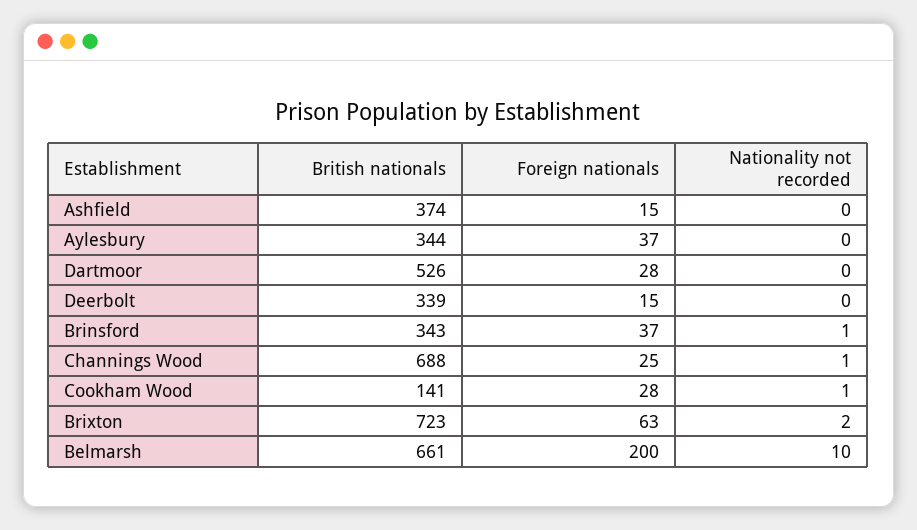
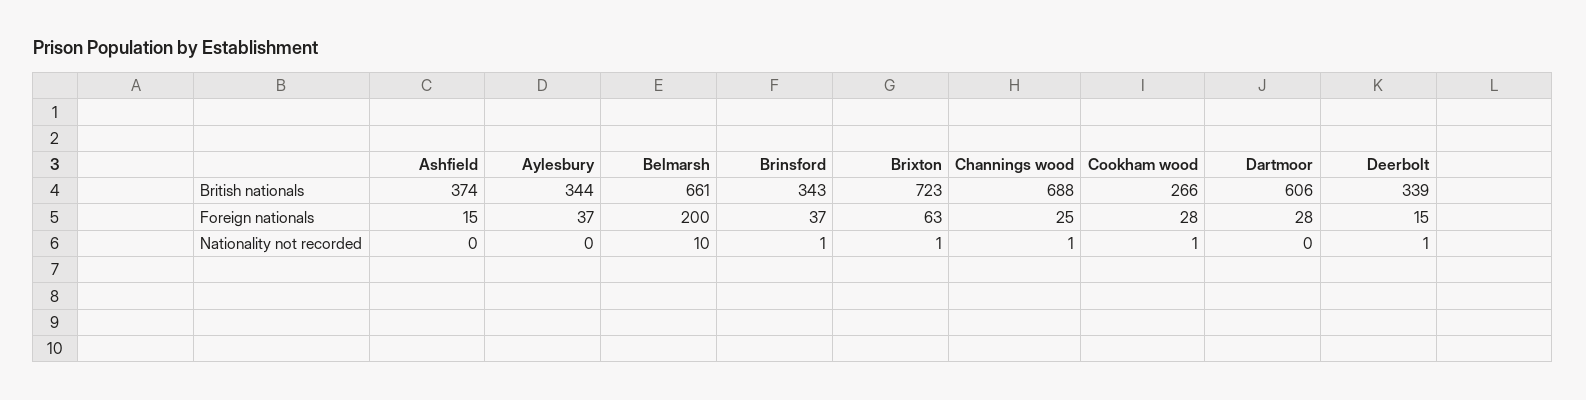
British nationals, Dartmoor: 526 -> 606
Nationality not recorded, Deerbolt: 0 -> 1
British nationals, Cookham Wood: 141 -> 266
Nationality not recorded, Brixton: 2 -> 1

